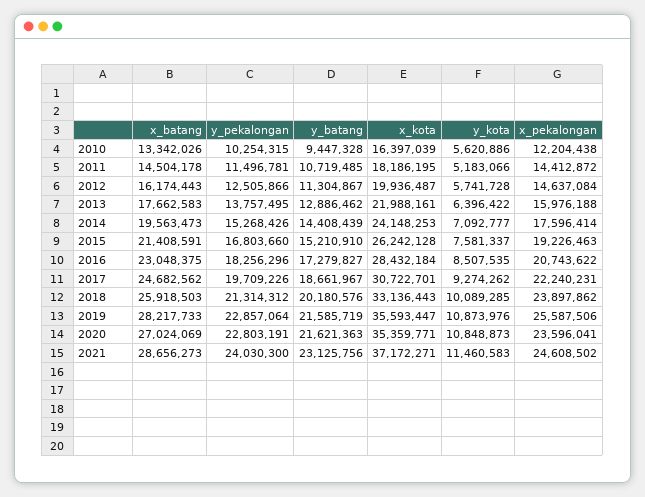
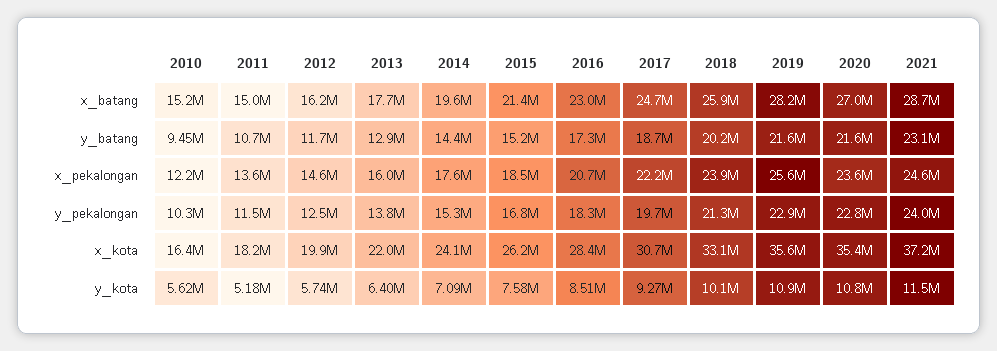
x_batang, 2010: 13342026 -> 15200000
x_batang, 2011: 14504178 -> 15000000
x_pekalongan, 2011: 14412872 -> 13600000
y_batang, 2012: 11304867 -> 11700000
x_pekalongan, 2015: 19226463 -> 18500000

